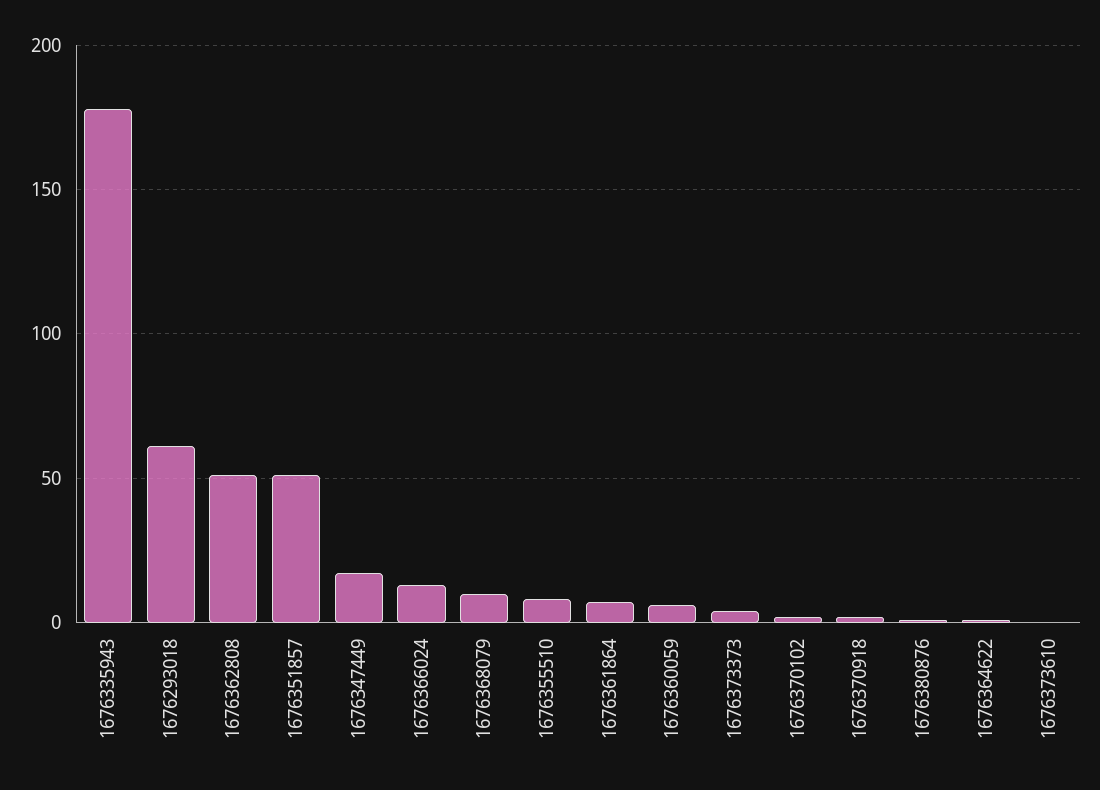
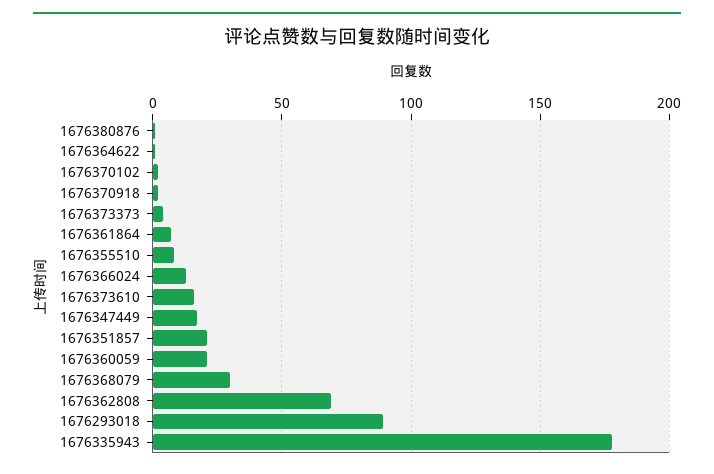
1676293018: 60 -> 90
1676362808: 50 -> 70
1676351857: 50 -> 20
1676368079: 10 -> 30
1676360059: 5 -> 20
1676373610: 0 -> 15

